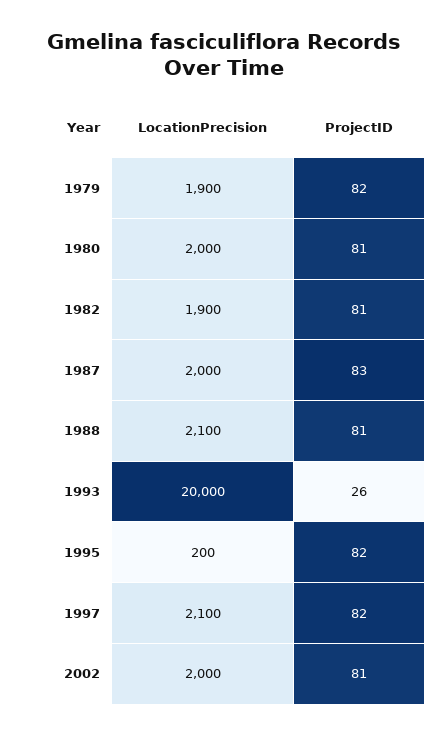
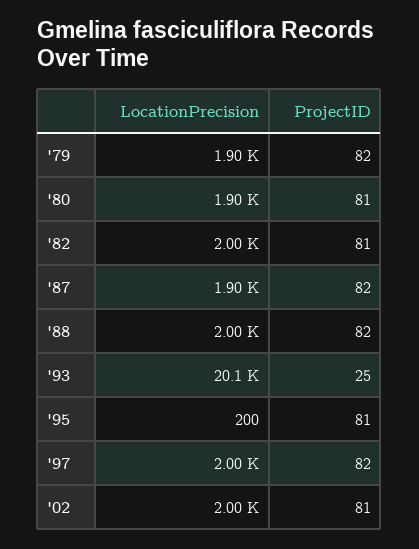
LocationPrecision, 1980: 2000 -> 1900
LocationPrecision, 1982: 1900 -> 2000
LocationPrecision, 1987: 2000 -> 1900
ProjectID, 1987: 83 -> 82
LocationPrecision, 1988: 2100 -> 2000
ProjectID, 1988: 81 -> 82
LocationPrecision, 1993: 20000 -> 20100
ProjectID, 1993: 26 -> 25
ProjectID, 1995: 82 -> 81
LocationPrecision, 1997: 2100 -> 2000

